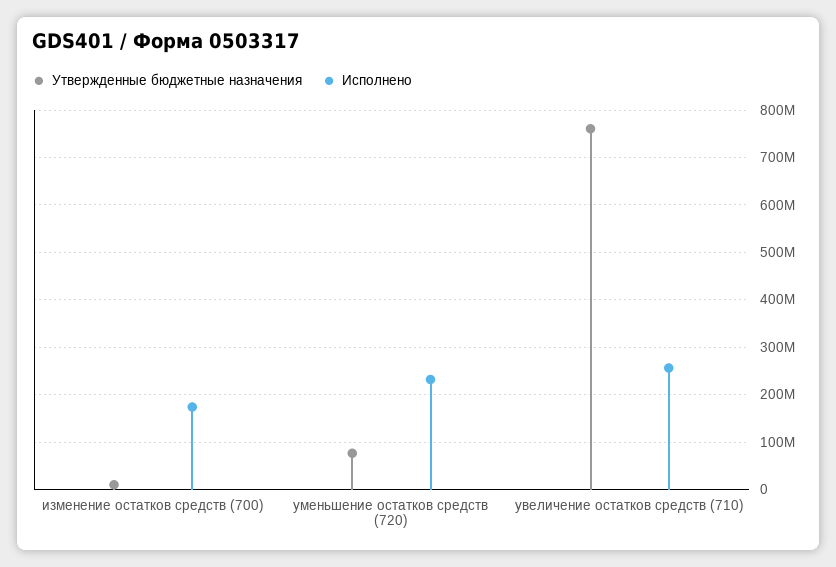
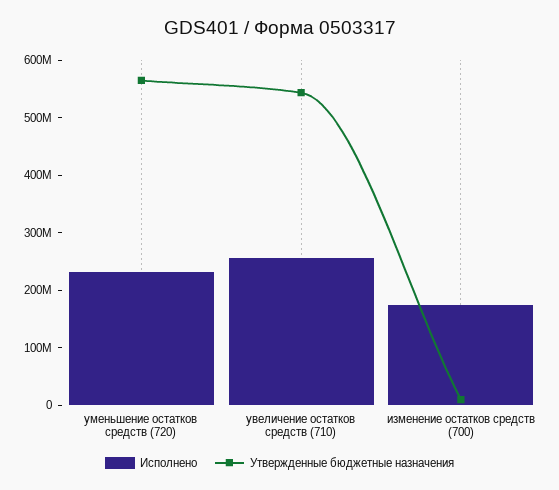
Утвержденные бюджетные назначения, уменьшение остатков средств (720): 80000000 -> 560000000
Утвержденные бюджетные назначения, увеличение остатков средств (710): 760000000 -> 540000000

